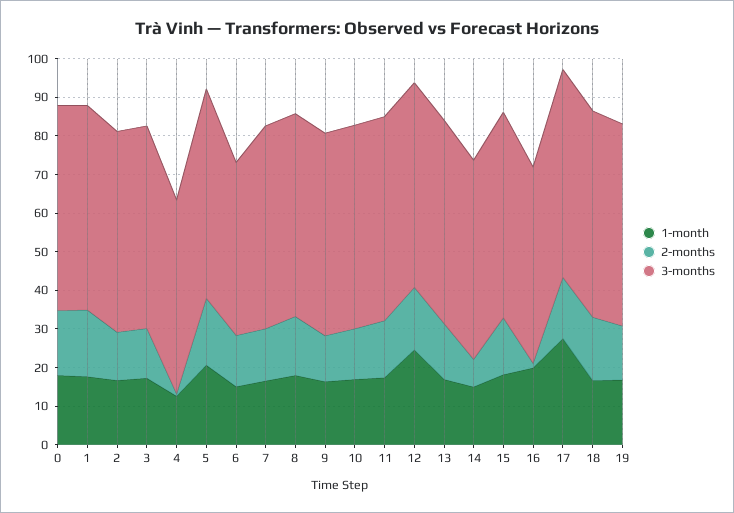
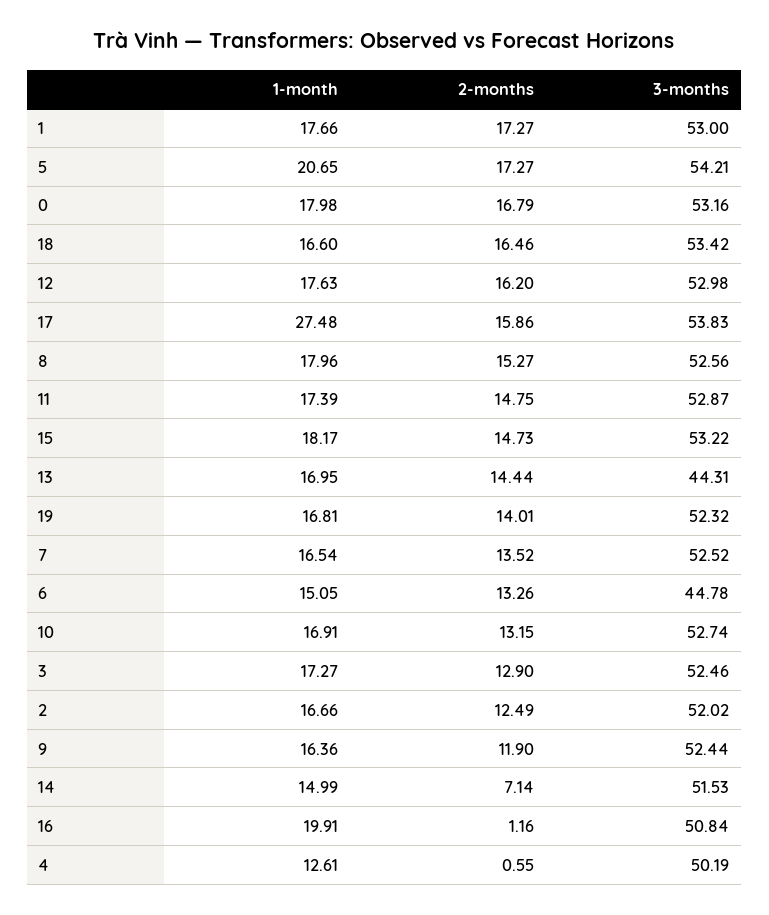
1-month, 12: 25 -> 17.63
3-months, 13: 52.5 -> 44.31

